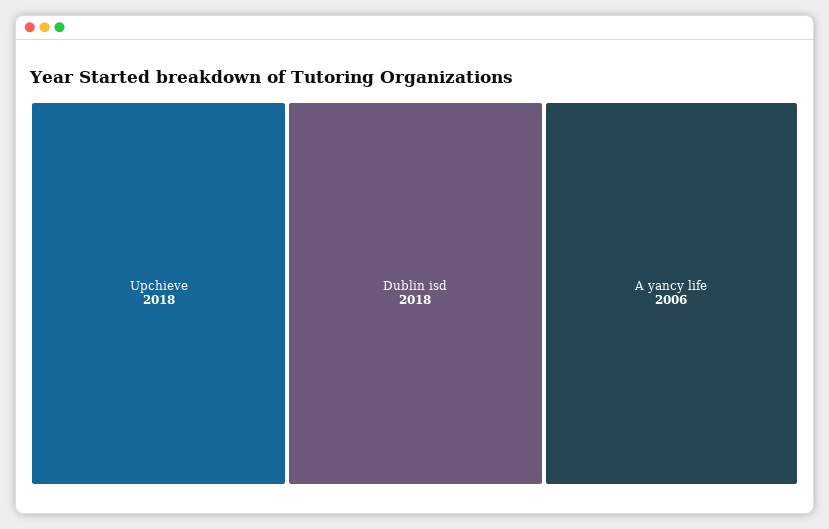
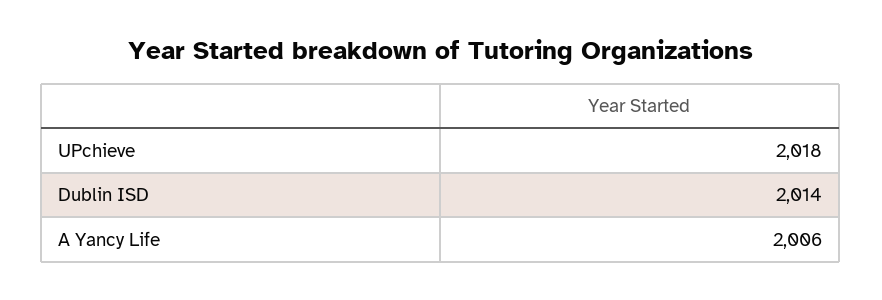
Dublin isd: 2018 -> 2014

